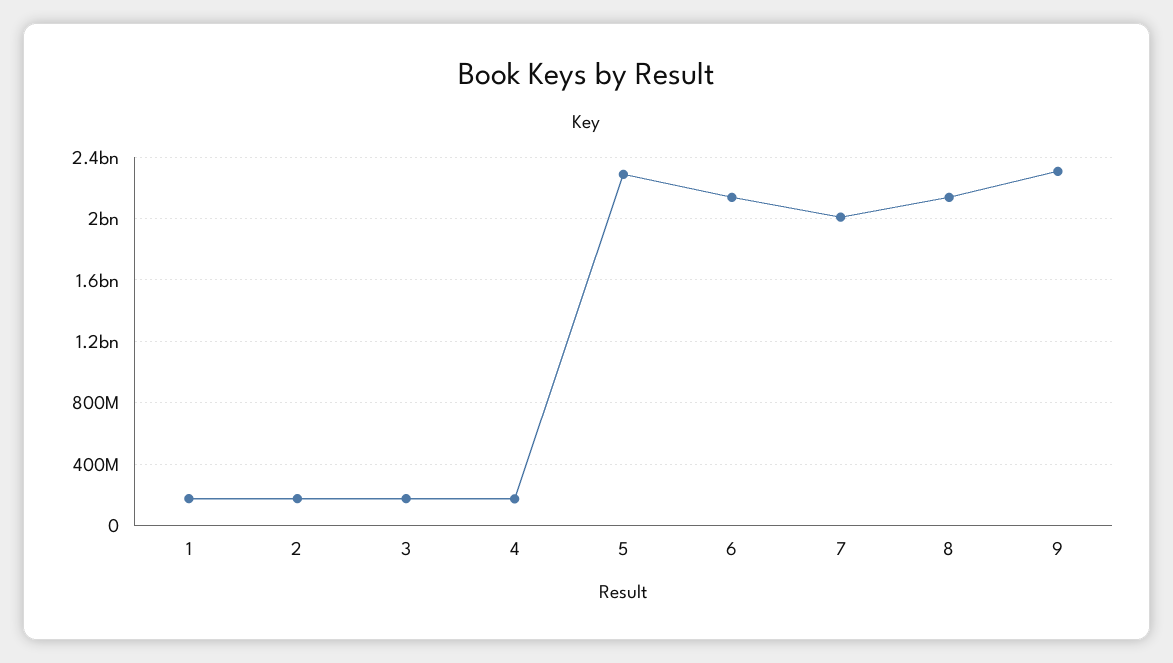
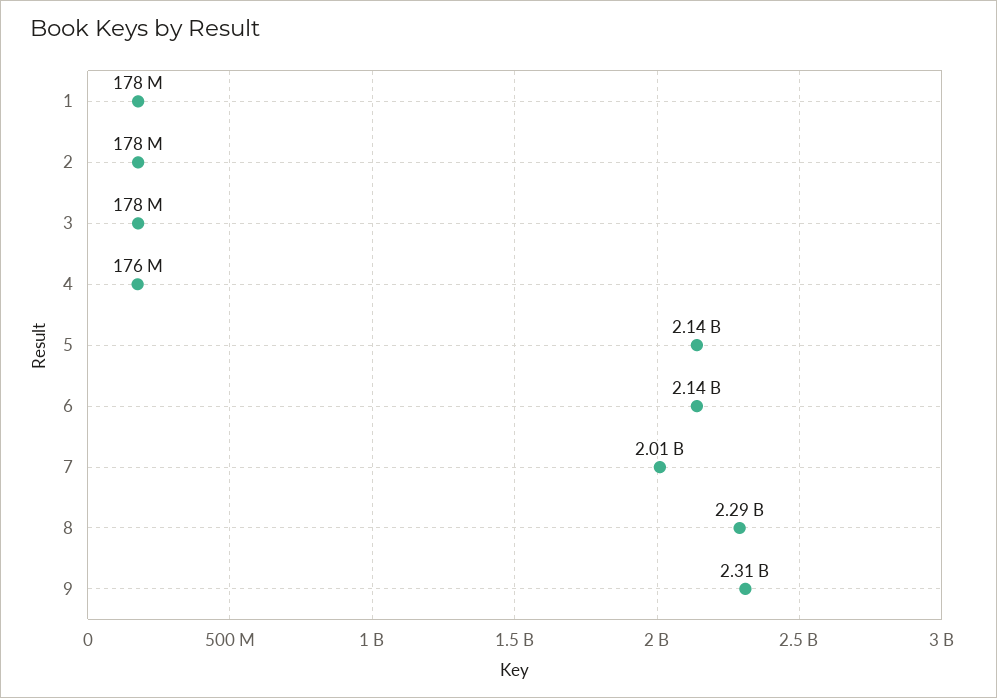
5: 2300000000 -> 2140000000
8: 2150000000 -> 2290000000

